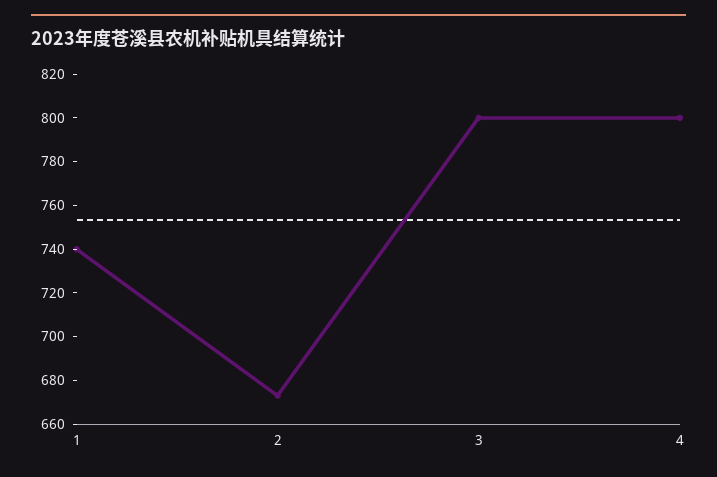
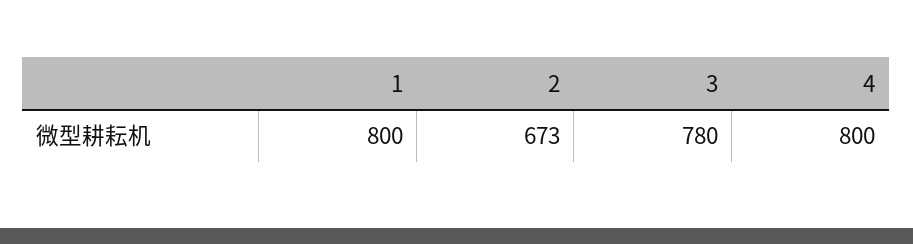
1: 740 -> 800
3: 800 -> 780

